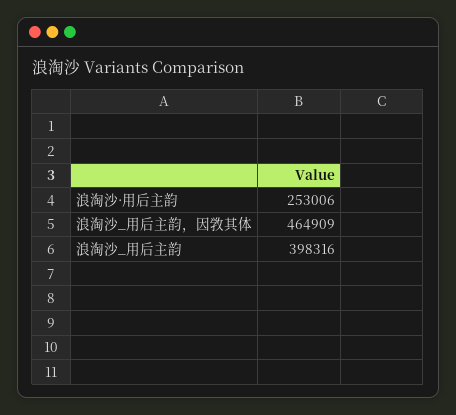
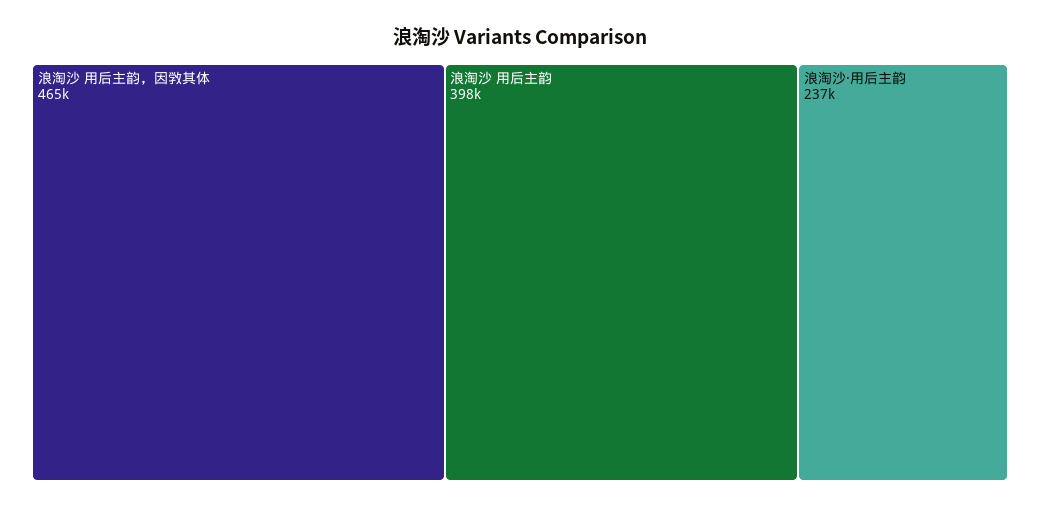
浪淘沙·用后主韵: 253006 -> 237000

